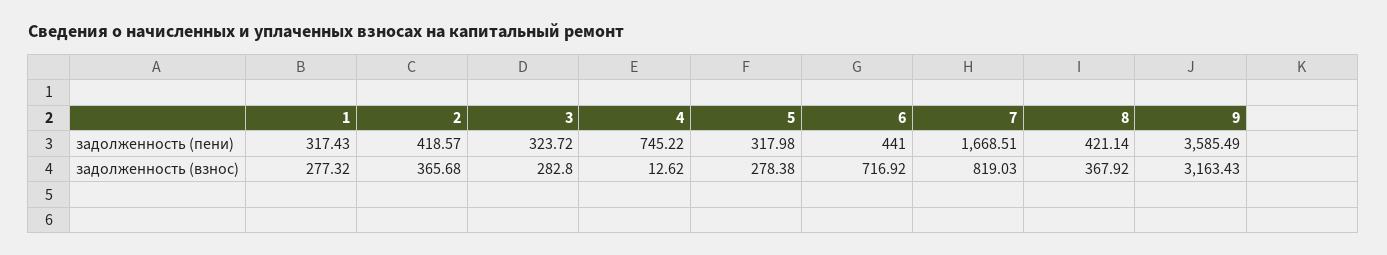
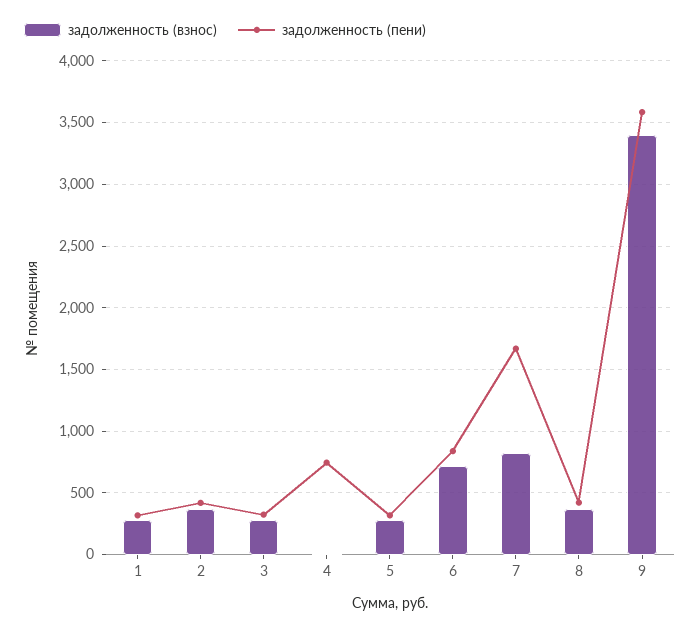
задолженность (пени), 6: 441 -> 850
задолженность (взнос), 9: 3163.43 -> 3400

